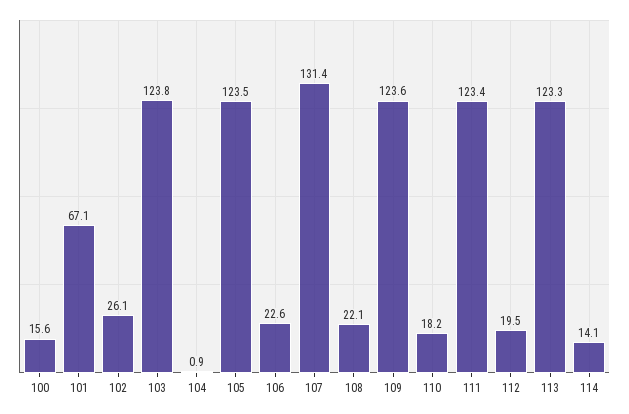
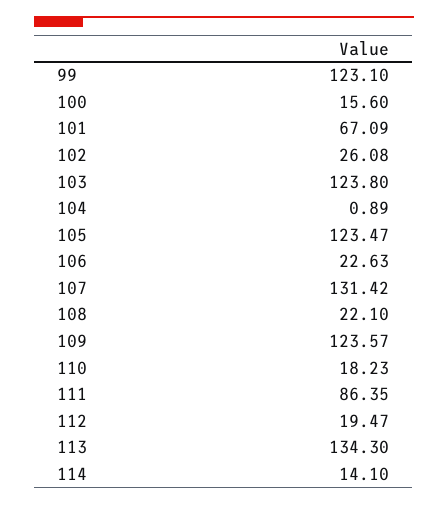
111: 123.4 -> 86.35
113: 123.3 -> 134.3
99: none -> 123.1

